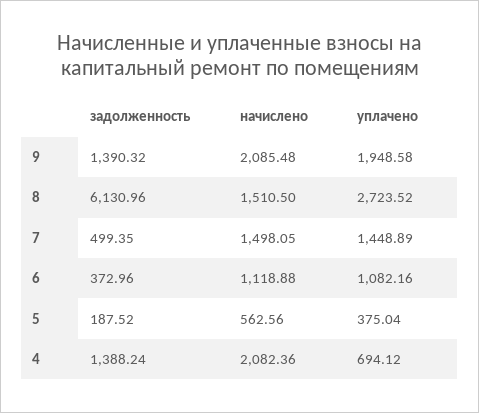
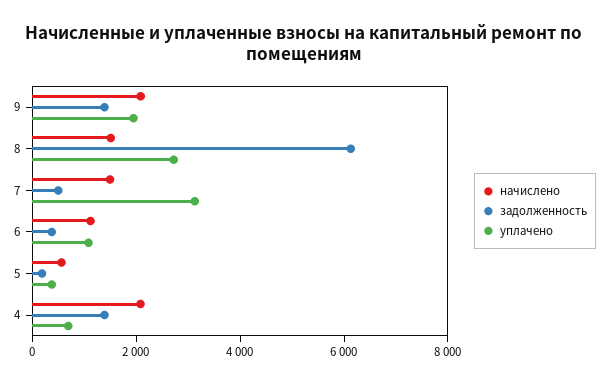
уплачено, 7: 1448.89 -> 3000

